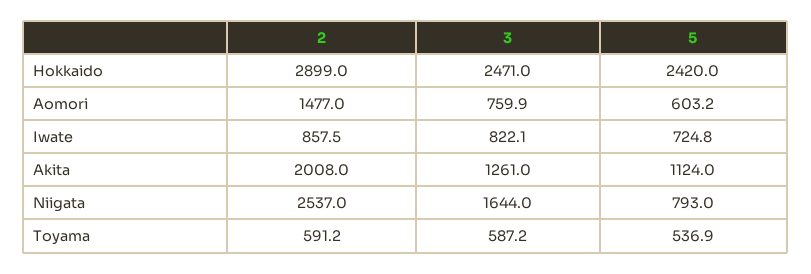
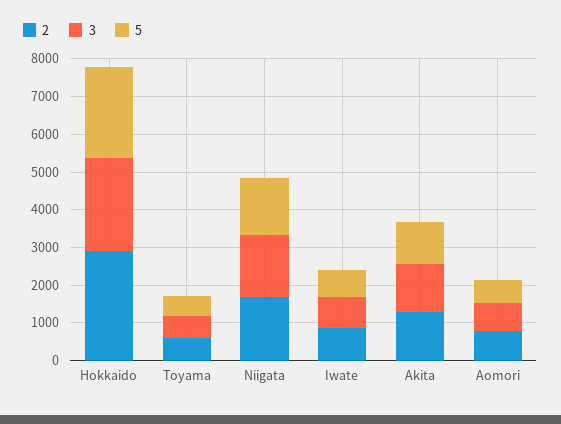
2, Aomori: 1477 -> 750
2, Akita: 2008 -> 1250
2, Niigata: 2537 -> 1750
5, Niigata: 793 -> 1500

